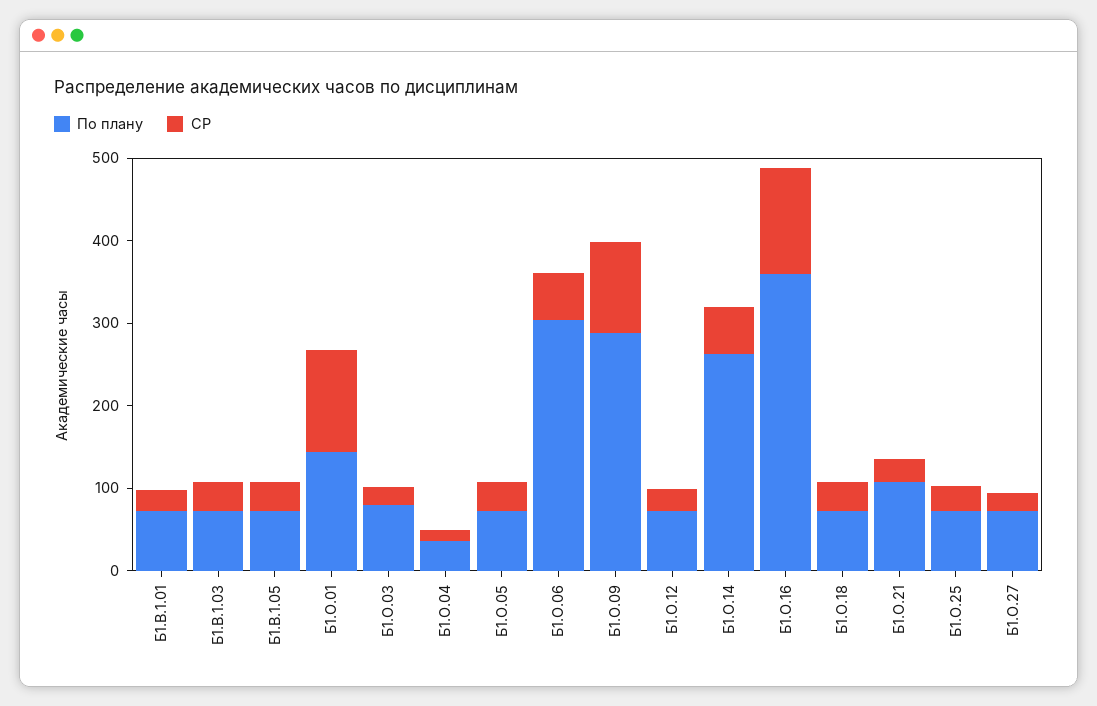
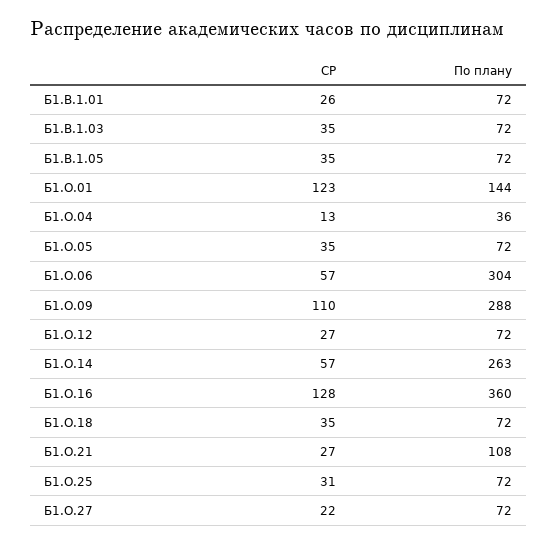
По плану, Б1.О.03: 80 -> none
СР, Б1.О.03: 20 -> none

